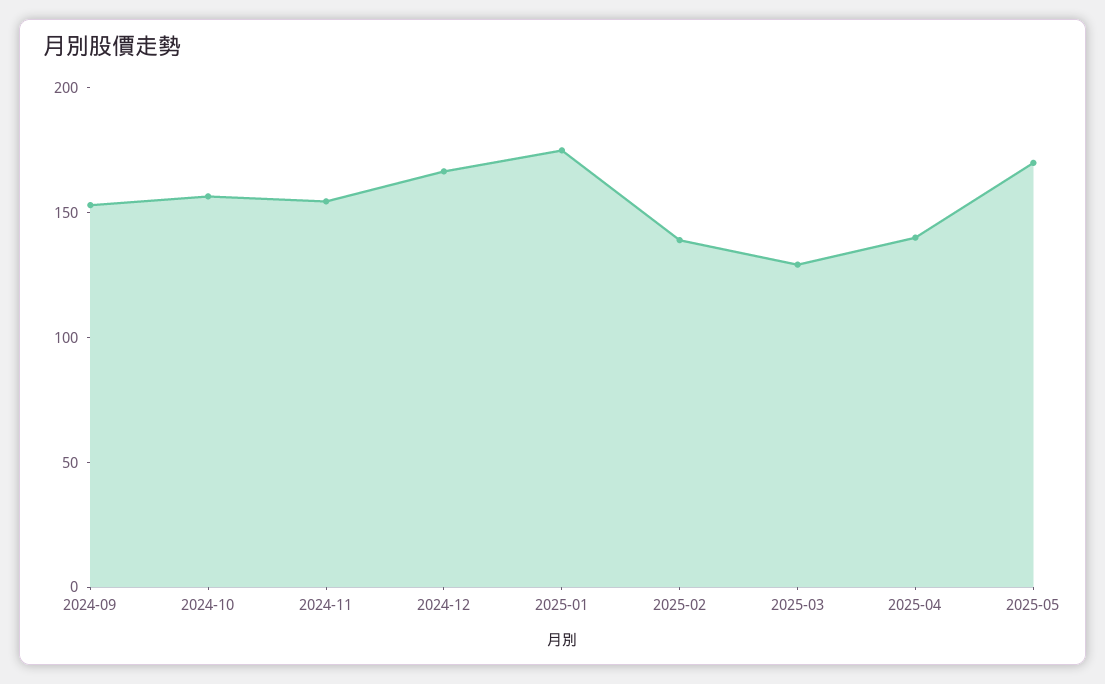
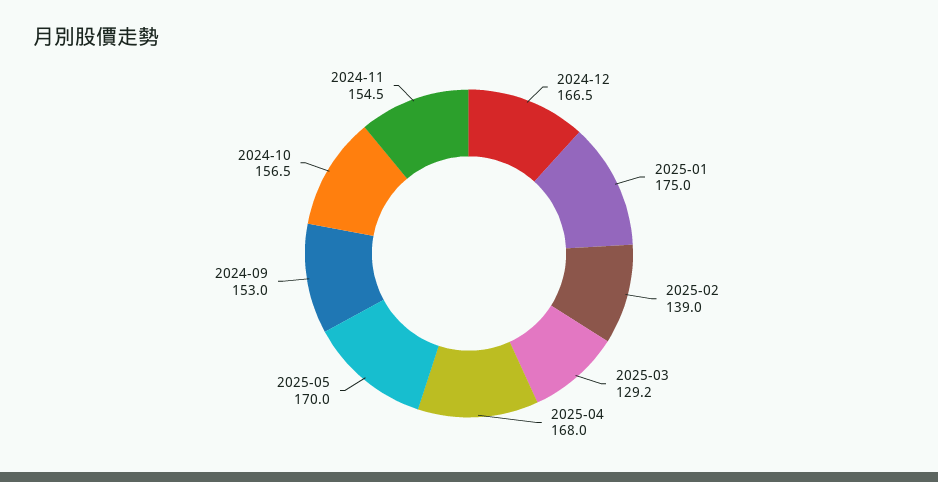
2025-04: 140 -> 168

